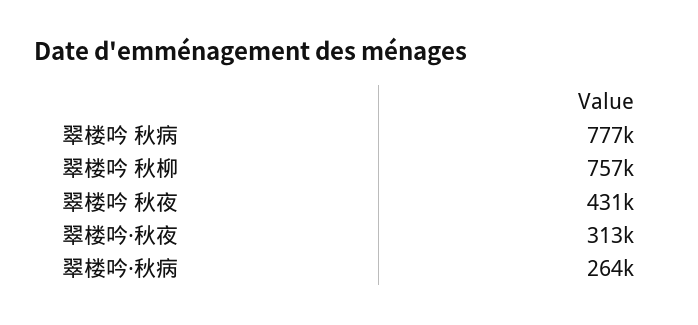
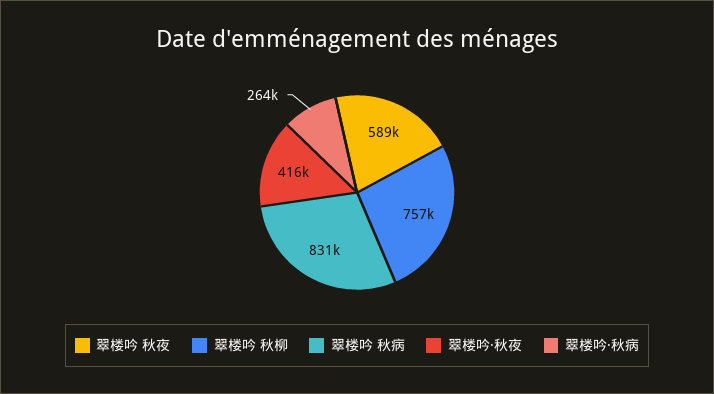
翠楼吟 秋病: 777000 -> 831000
翠楼吟 秋夜: 431000 -> 589000
翠楼吟·秋夜: 313000 -> 416000

